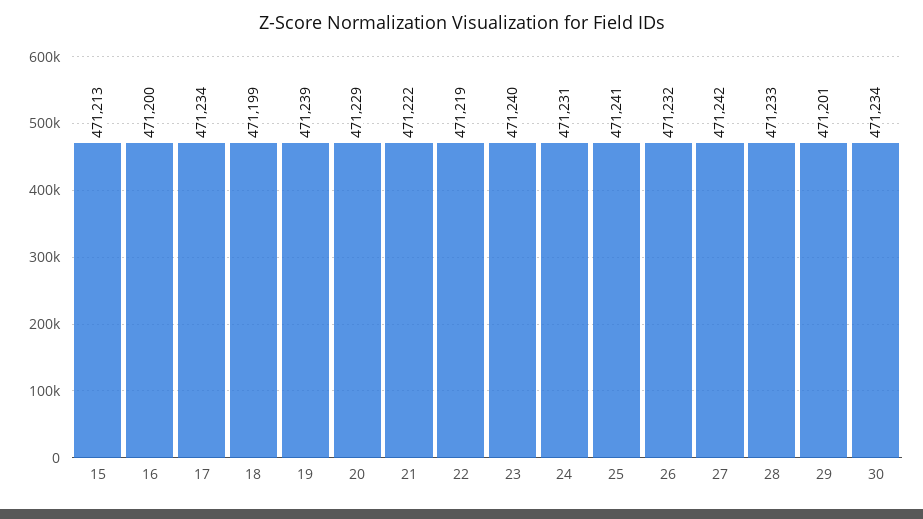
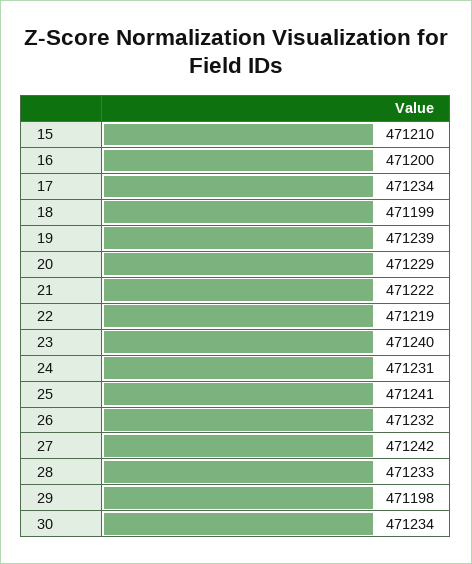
15: 471213 -> 471210
29: 471201 -> 471198

